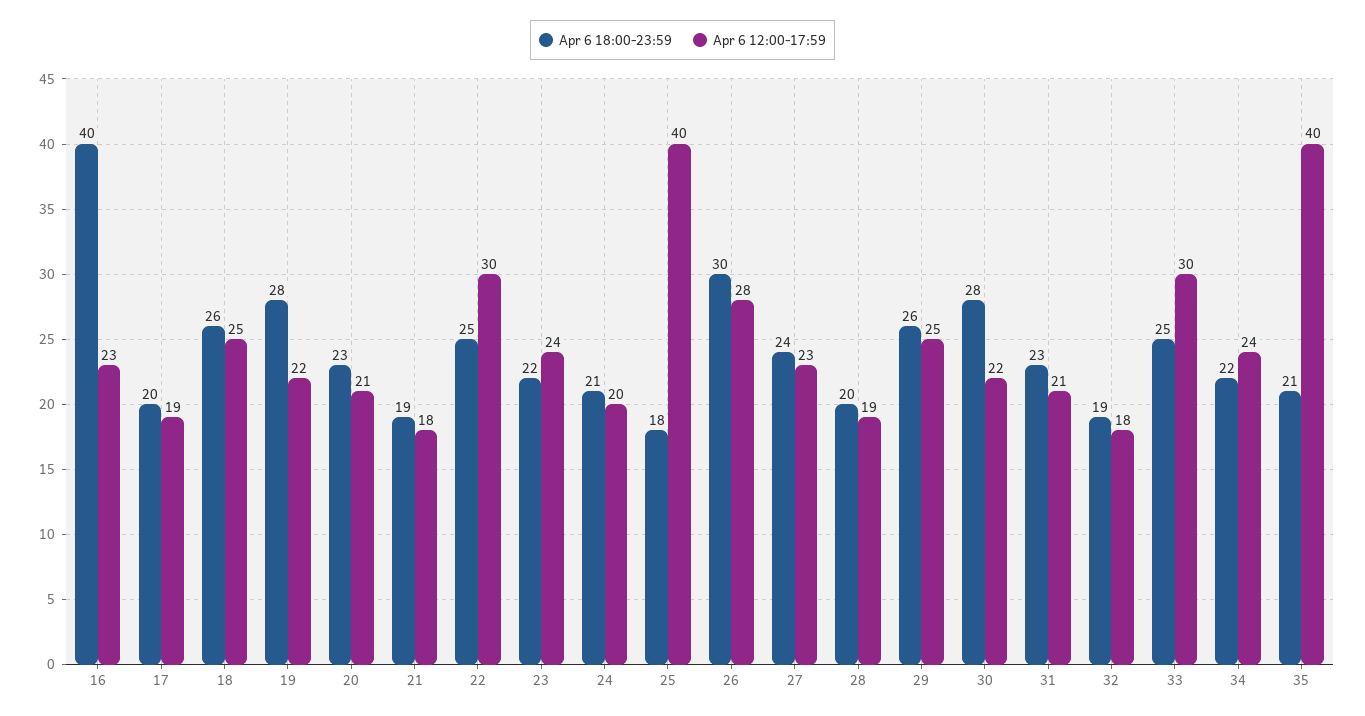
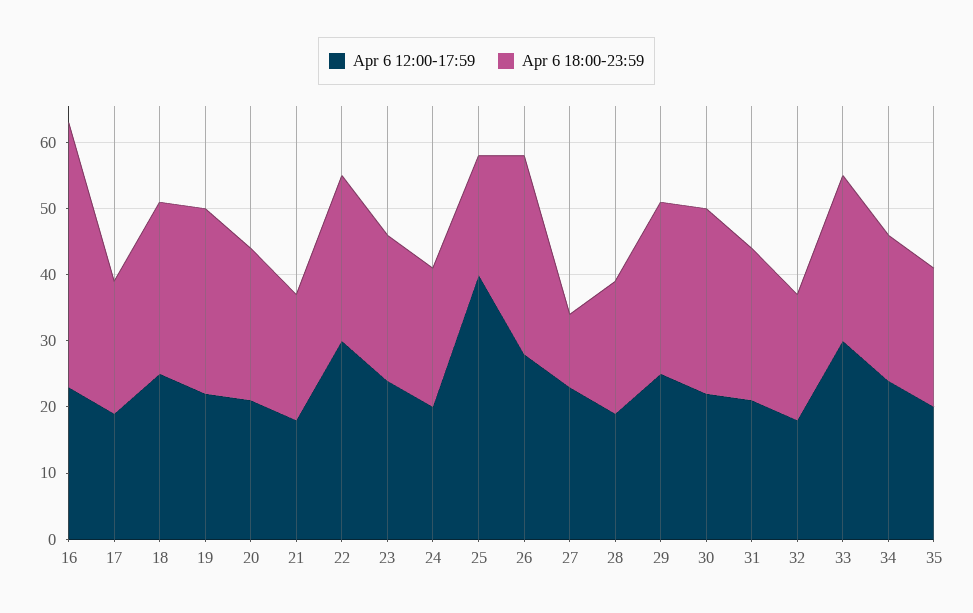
Apr 6 18:00-23:59, 27: 24 -> 10
Apr 6 12:00-17:59, 35: 40 -> 20

